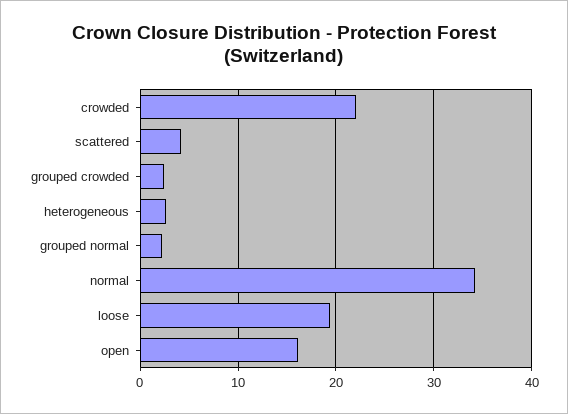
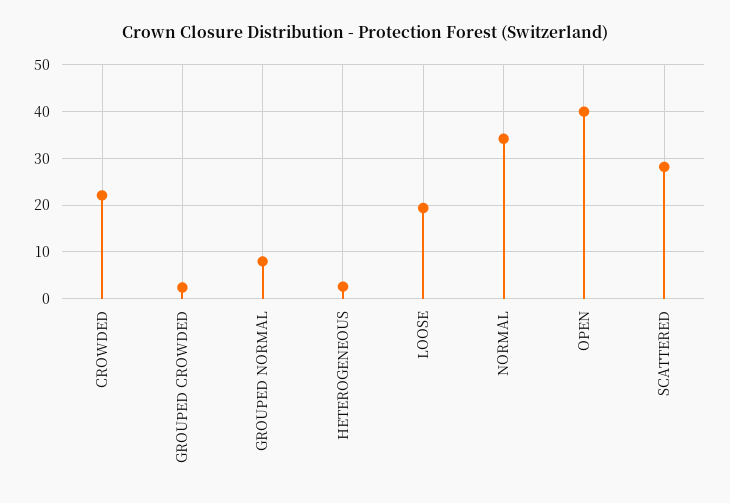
scattered: 4 -> 28
grouped normal: 2 -> 8
open: 16 -> 40

